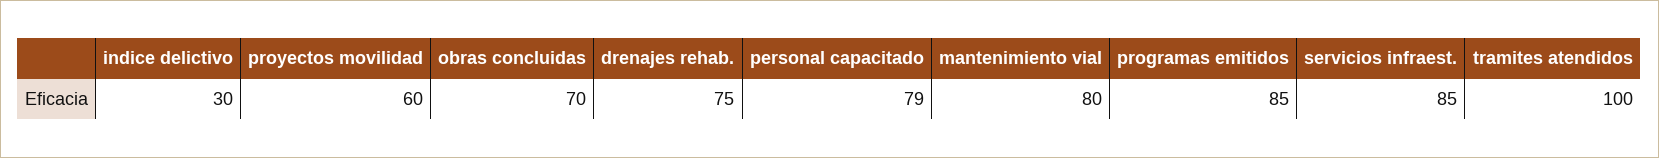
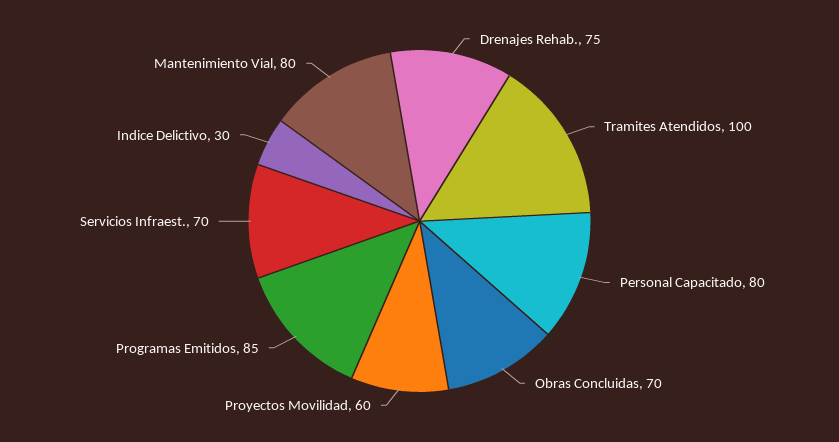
personal capacitado: 79 -> 80
servicios infraest.: 85 -> 70

